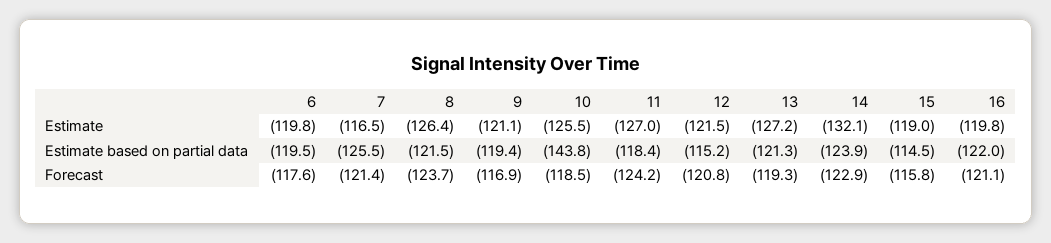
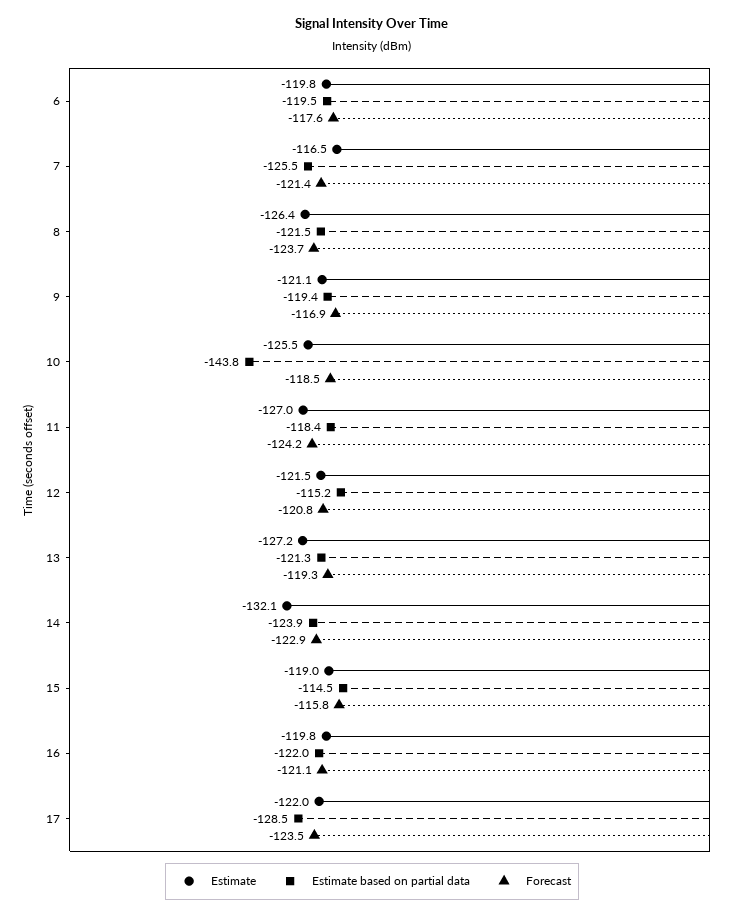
Estimate, 17: none -> -122
Estimate based on partial data, 17: none -> -128.5
Forecast, 17: none -> -123.5

